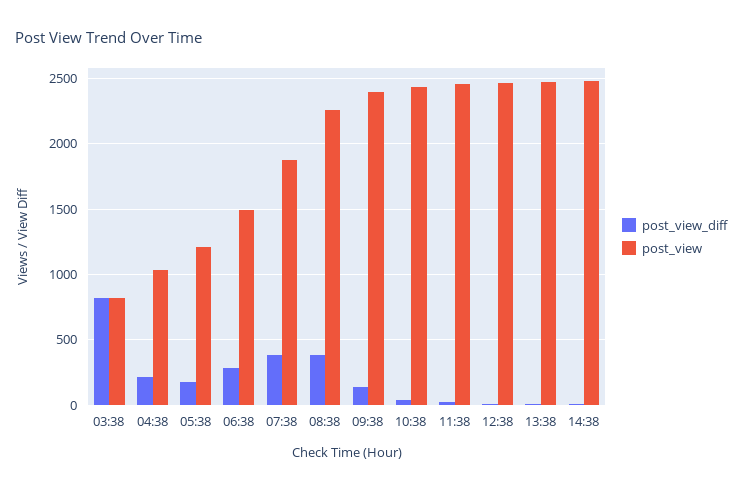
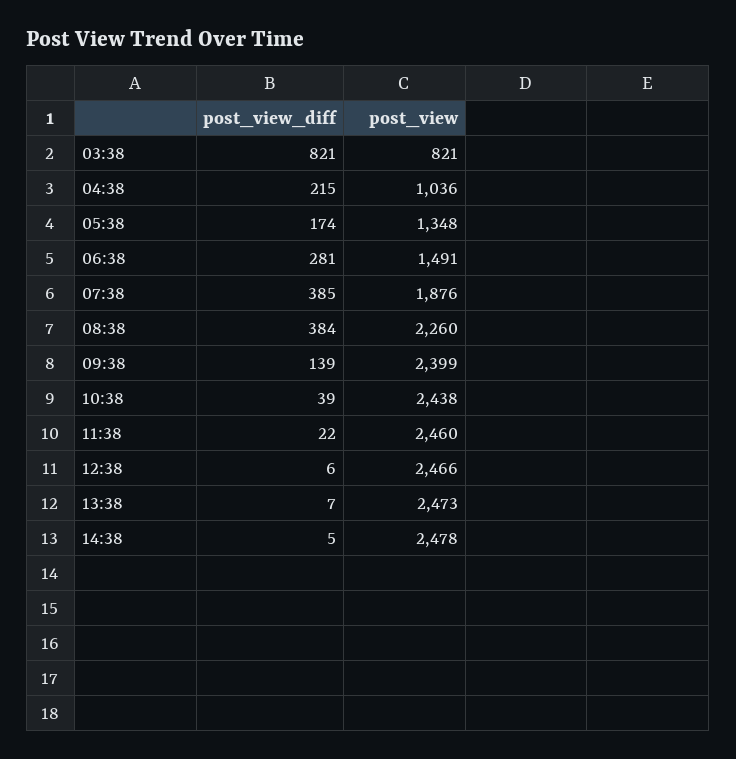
post_view, 05:38: 1200 -> 1348

